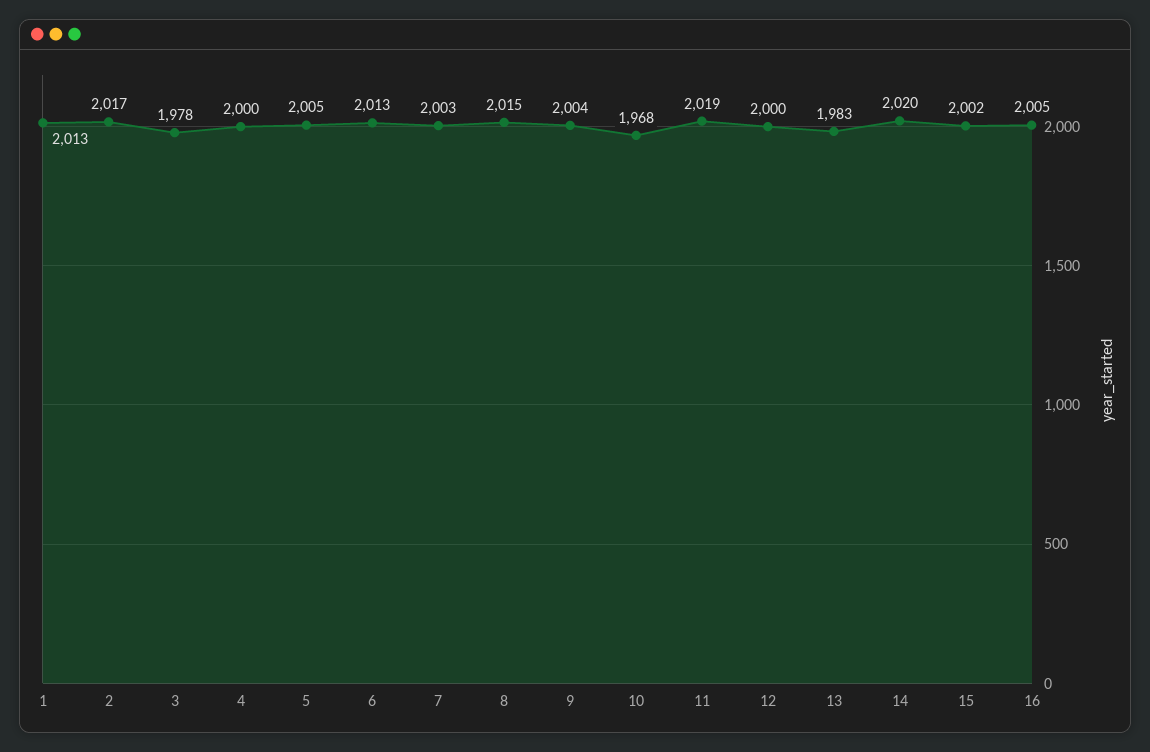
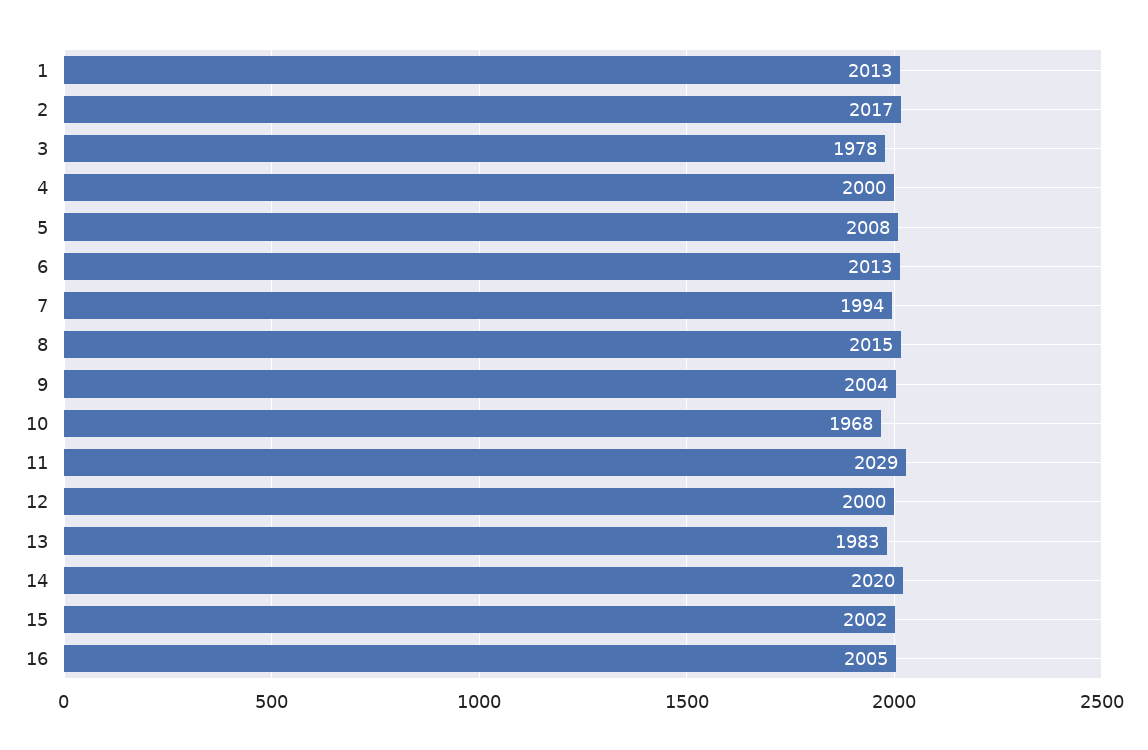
5: 2005 -> 2008
7: 2003 -> 1994
11: 2019 -> 2029

